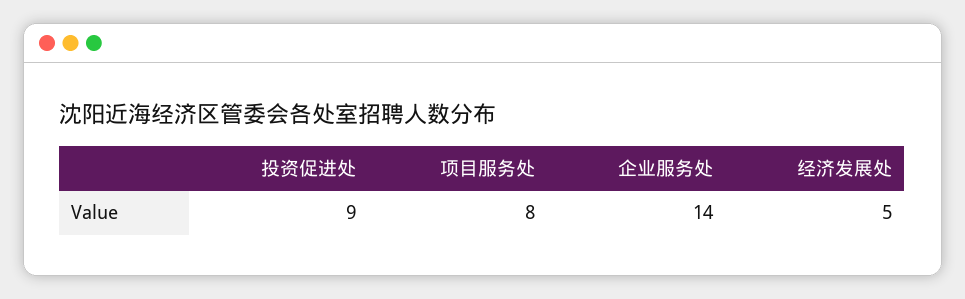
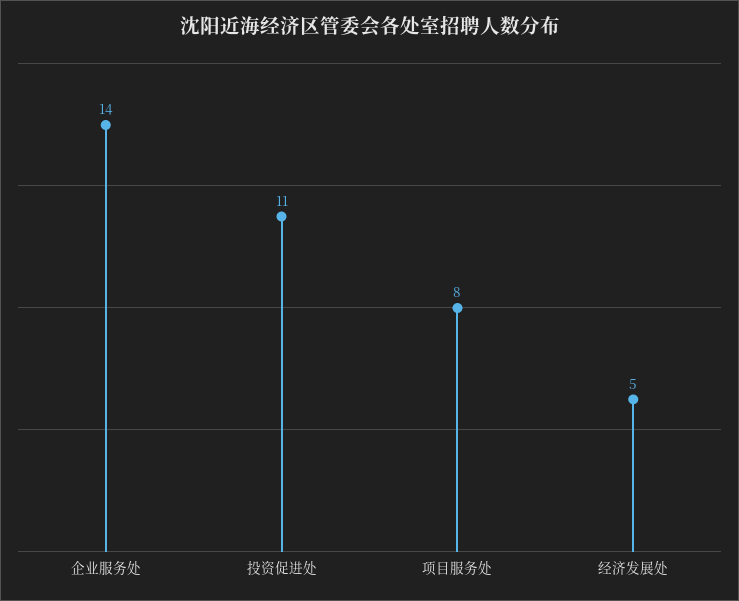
投资促进处: 9 -> 11

